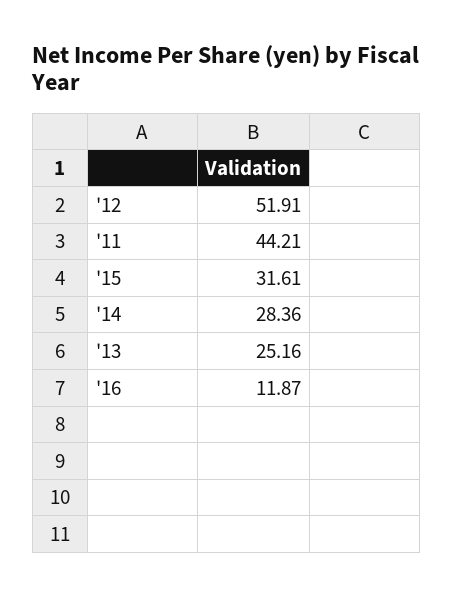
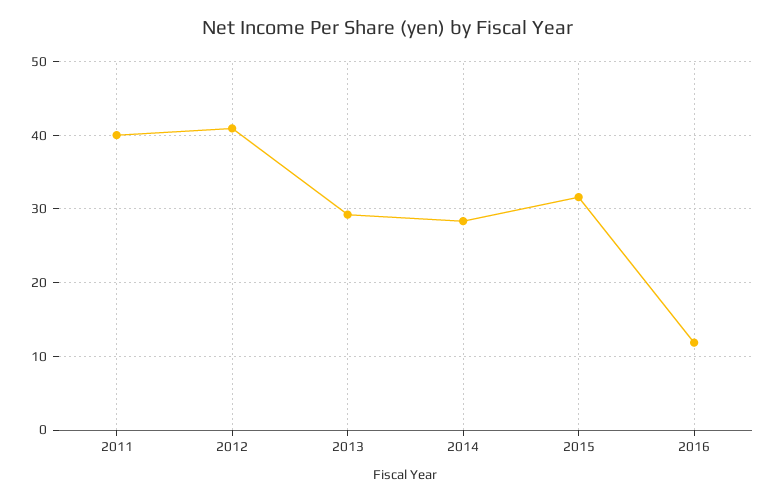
'12: 51.91 -> 41
'11: 44.21 -> 40
'13: 25.16 -> 29

